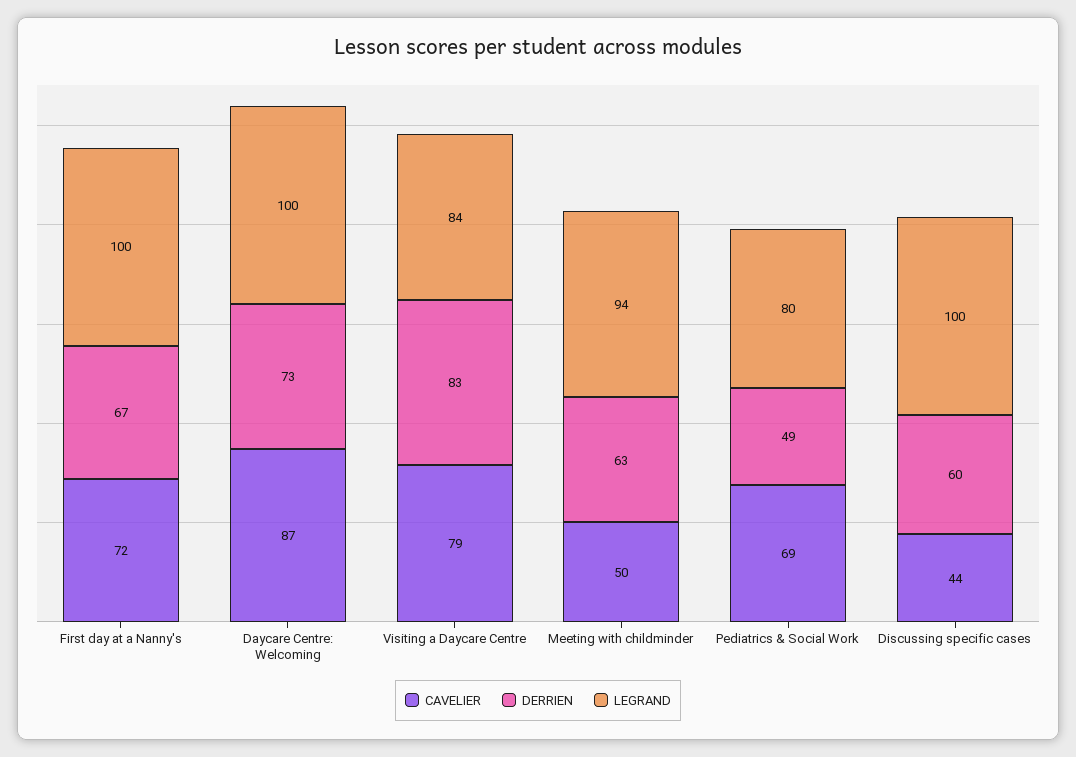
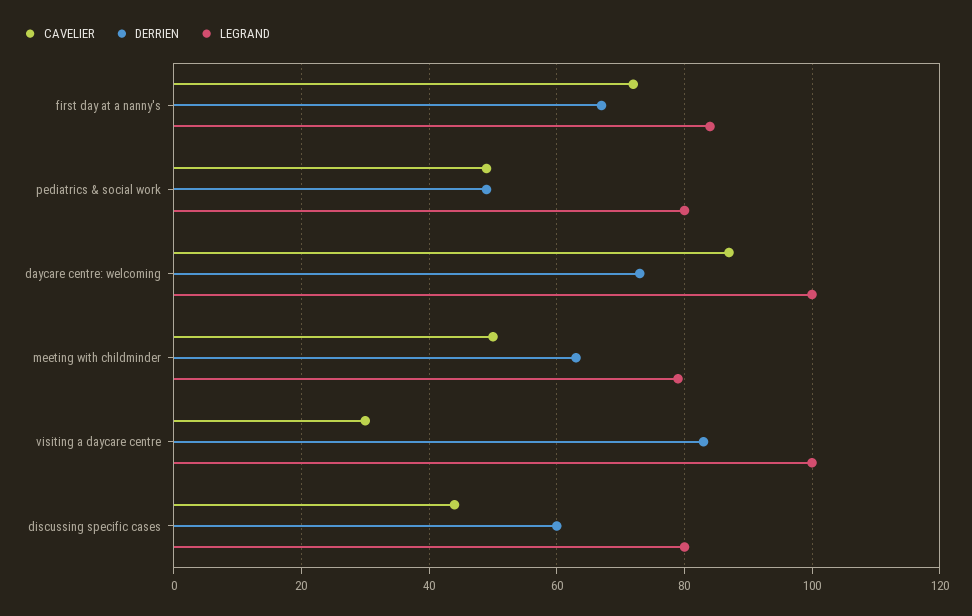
LEGRAND, First day at a Nanny's: 100 -> 85
CAVELIER, Visiting a Daycare Centre: 79 -> 30
LEGRAND, Visiting a Daycare Centre: 84 -> 100
LEGRAND, Meeting with childminder: 94 -> 80
CAVELIER, Pediatrics & Social Work: 69 -> 50
LEGRAND, Discussing specific cases: 100 -> 80

